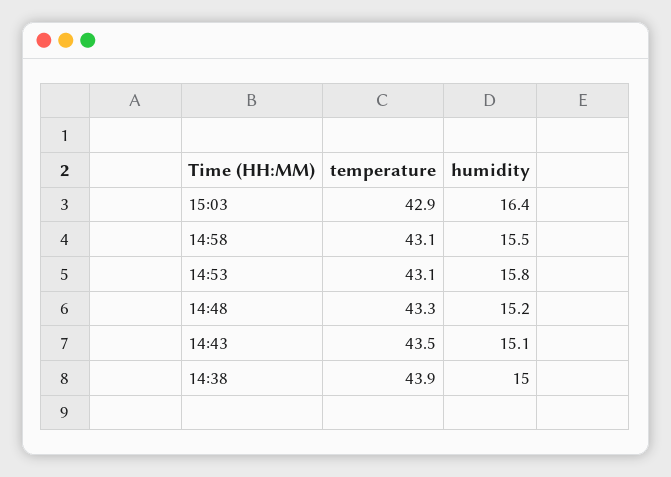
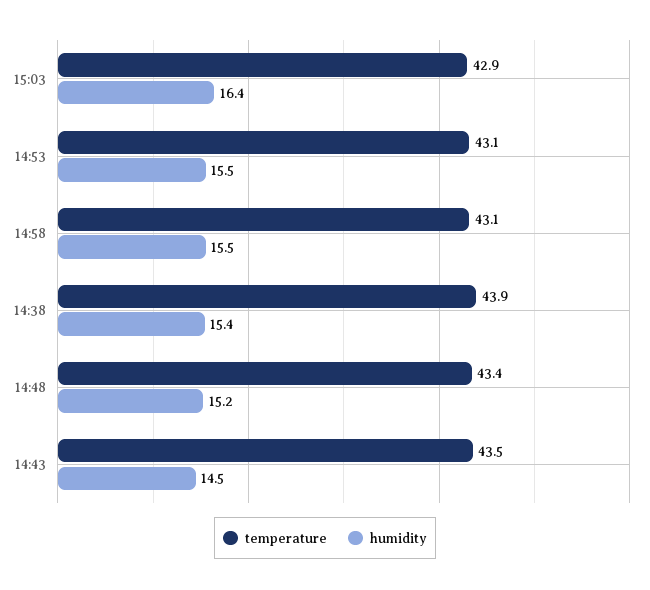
humidity, 14:53: 15.8 -> 15.5
temperature, 14:48: 43.3 -> 43.4
humidity, 14:43: 15.1 -> 14.5
humidity, 14:38: 15 -> 15.4

